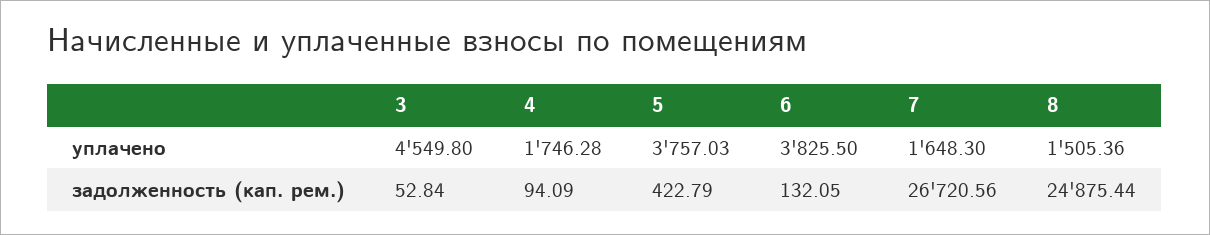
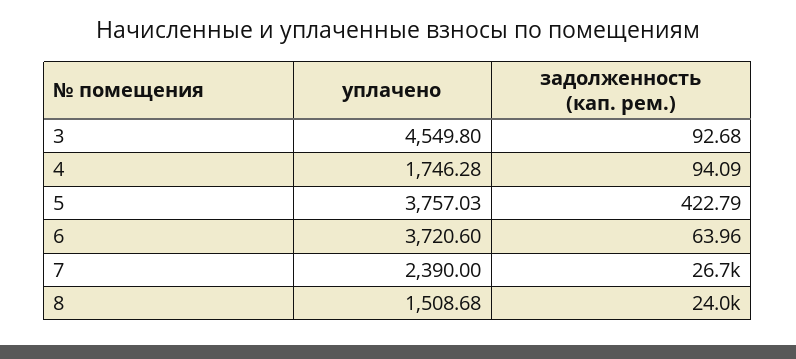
6, уплачено: 3825.5 -> 3720.6
7, уплачено: 1648.3 -> 2390
8, уплачено: 1505.36 -> 1508.68
3, задолженность (кап. рем.): 52.84 -> 92.68
6, задолженность (кап. рем.): 132.05 -> 63.96
8, задолженность (кап. рем.): 24875.44 -> 24000

